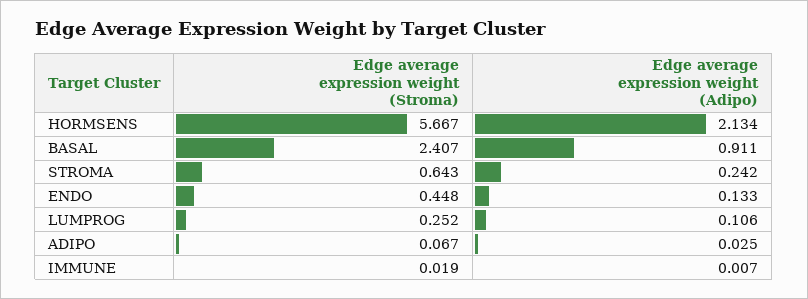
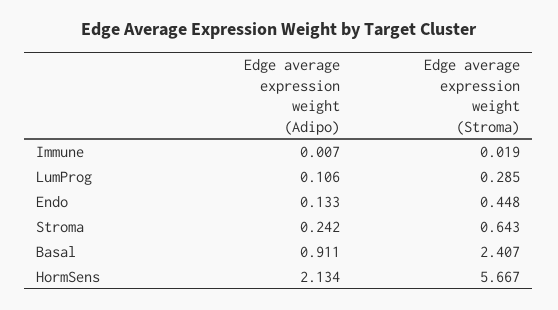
Edge average expression weight (Stroma), LUMPROG: 0.252 -> 0.285
Edge average expression weight (Stroma), ADIPO: 0.067 -> none
Edge average expression weight (Adipo), ADIPO: 0.025 -> none

